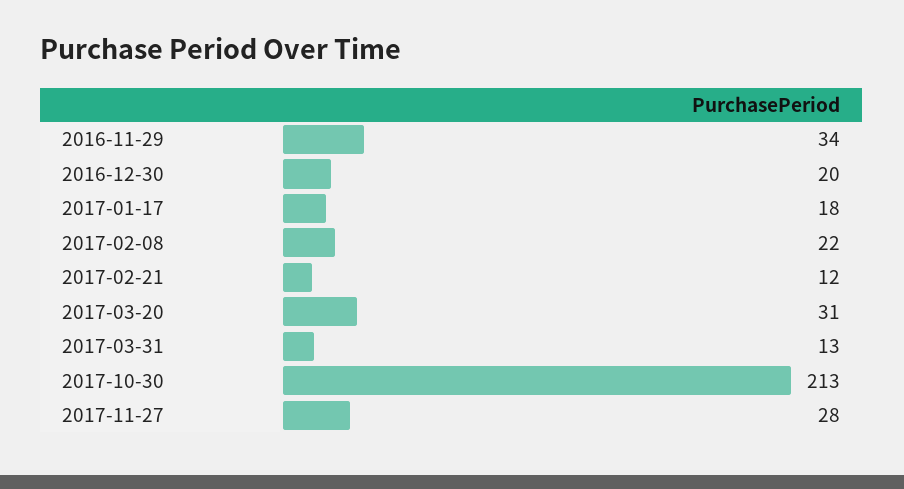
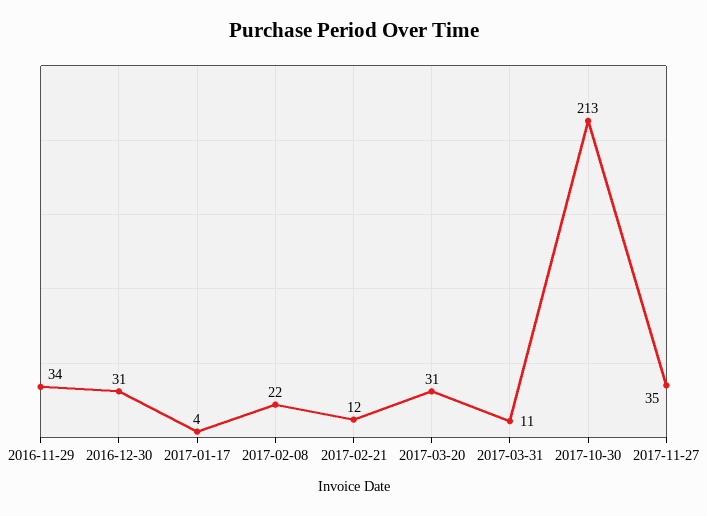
2016-12-30: 20 -> 31
2017-01-17: 18 -> 4
2017-03-31: 13 -> 11
2017-11-27: 28 -> 35

